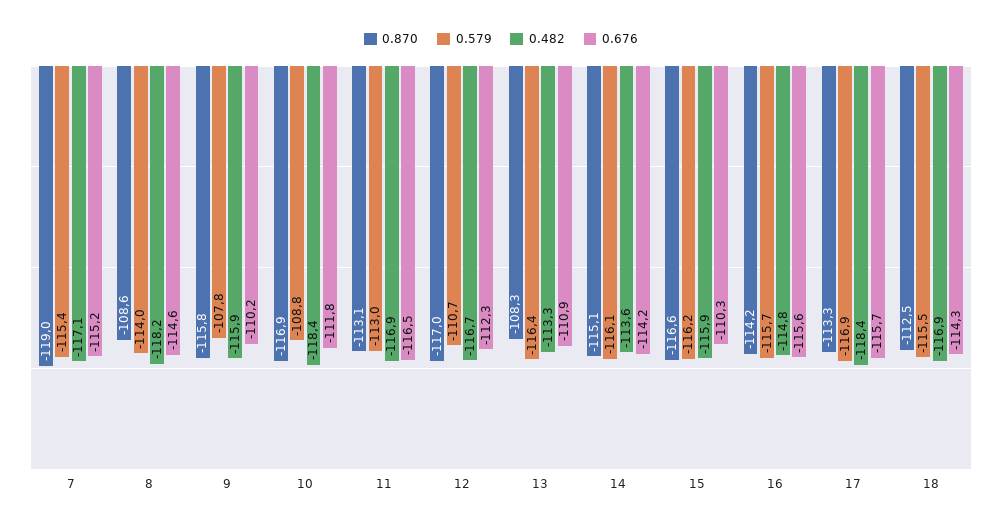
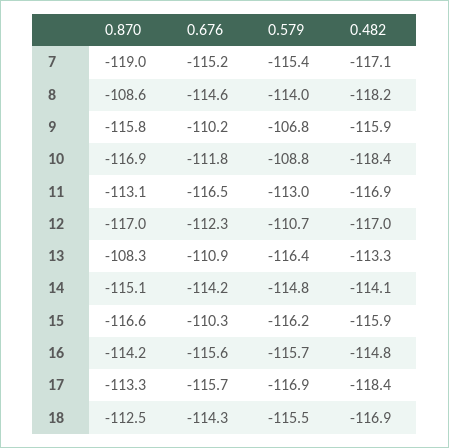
0.579, 9: -107.8 -> -106.8
0.482, 12: -116.7 -> -117
0.579, 14: -116.1 -> -114.8
0.482, 14: -113.6 -> -114.1

